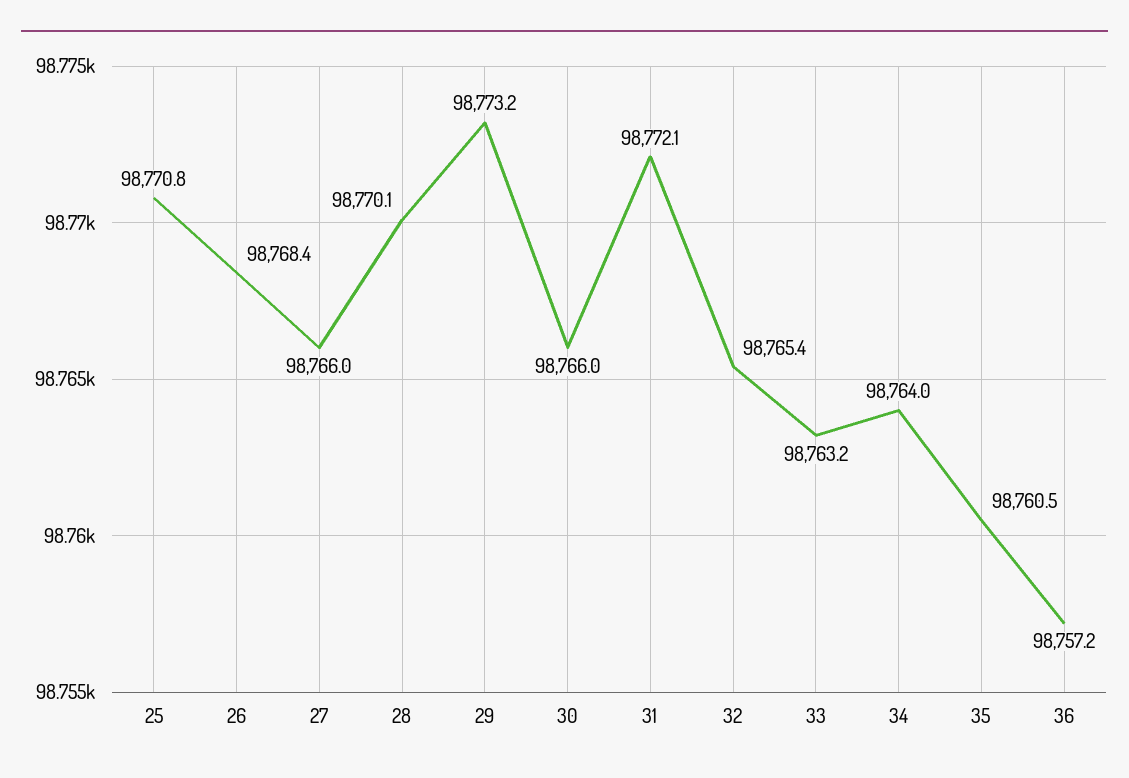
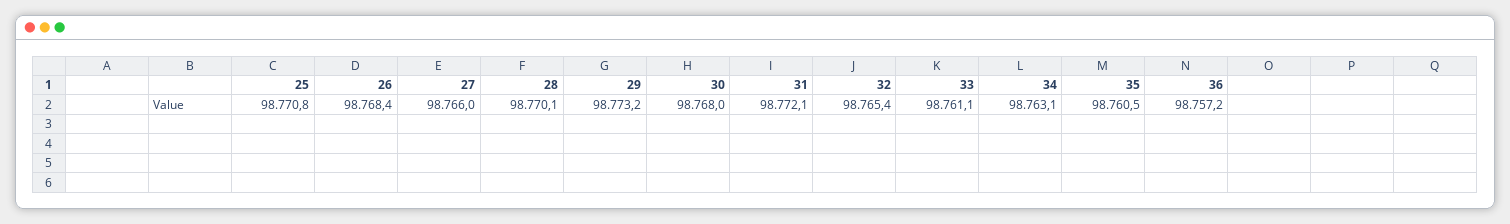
30: 98766 -> 98768
33: 98763.2 -> 98761.1
34: 98764 -> 98763.1

